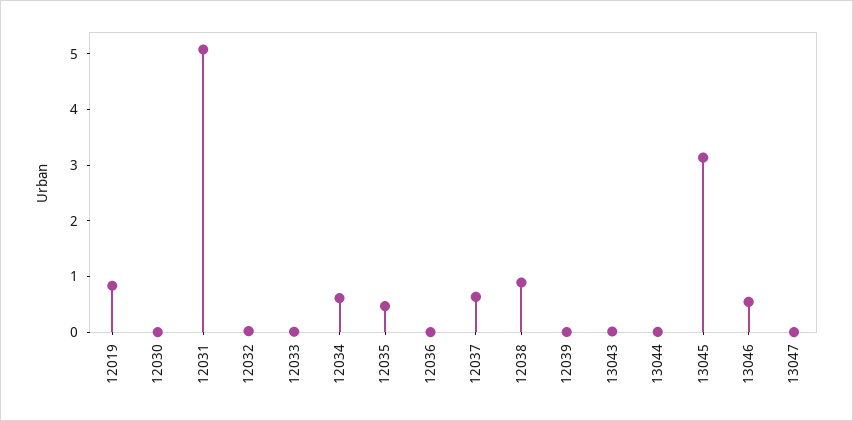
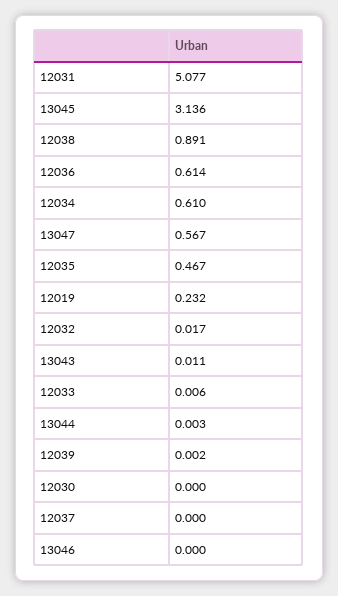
12019: 0.8 -> 0.232
12036: 0 -> 0.614
12037: 0.6 -> 0
13046: 0.6 -> 0
13047: 0 -> 0.567

